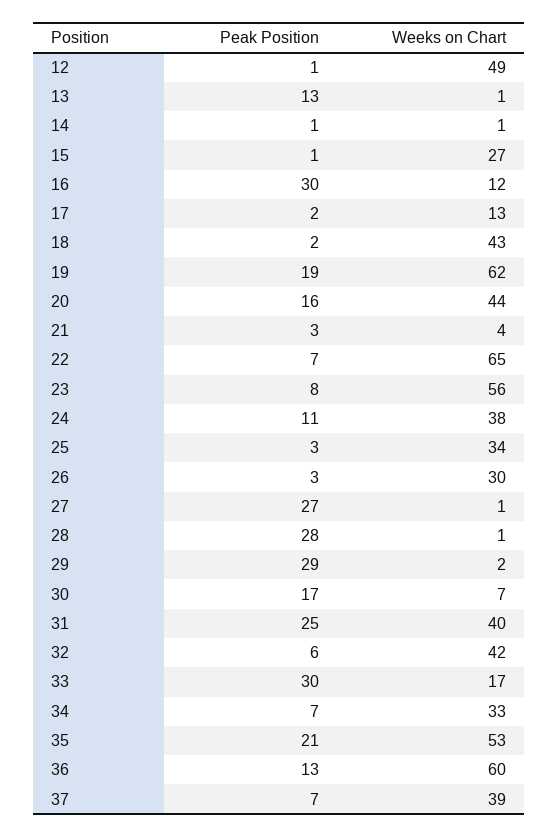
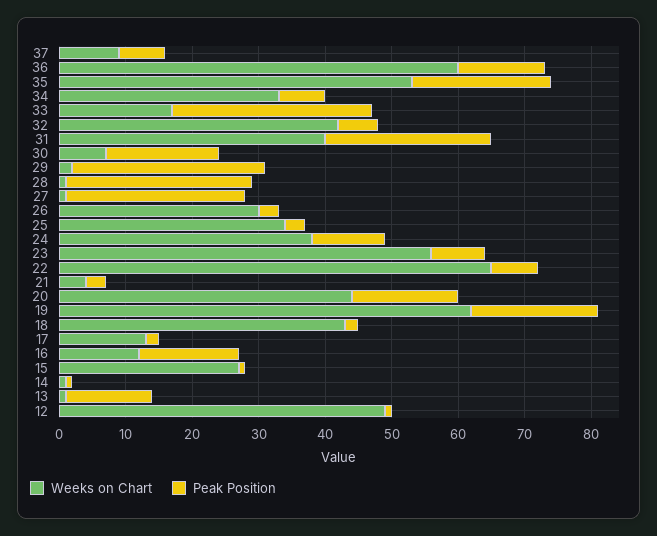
Peak Position, 16: 30 -> 15
Weeks on Chart, 37: 39 -> 10

